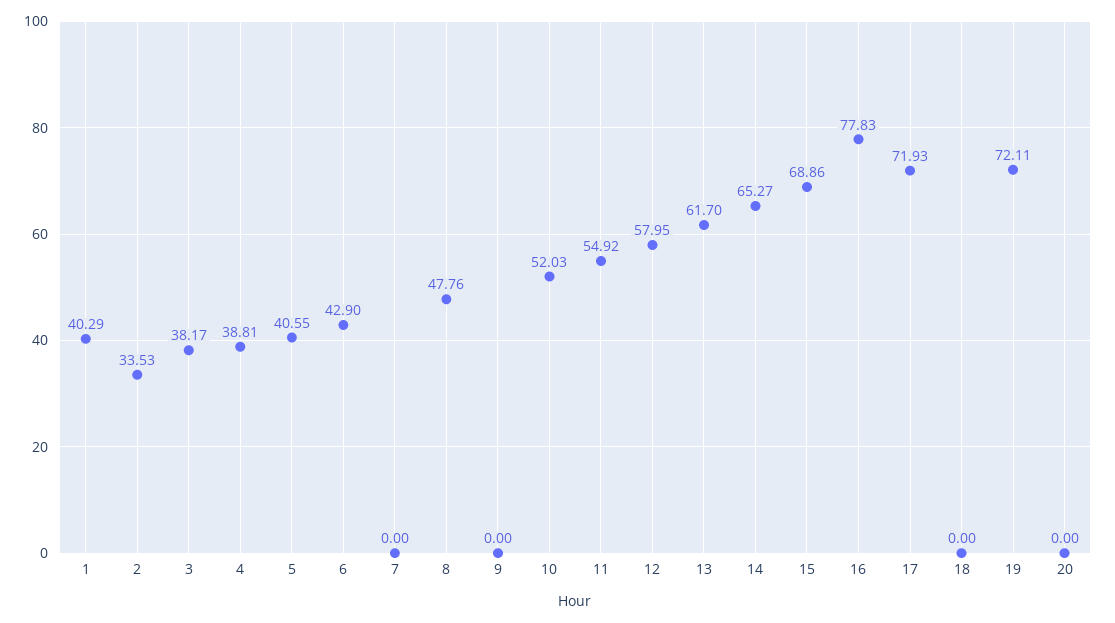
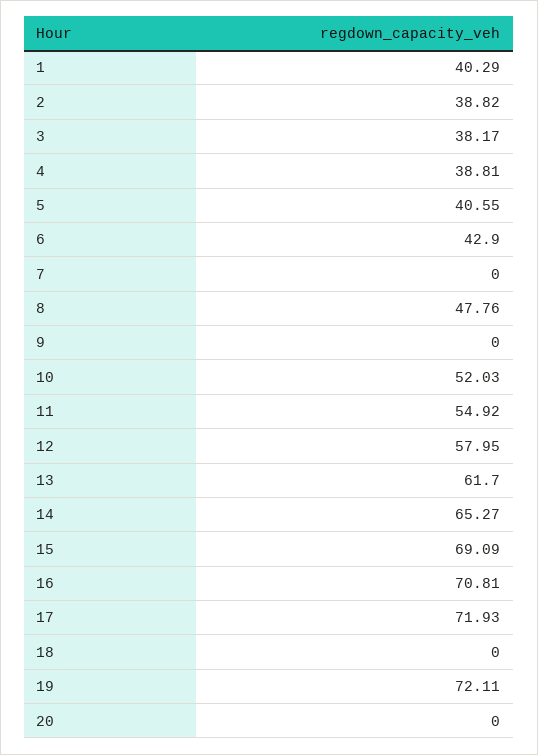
2: 33.53 -> 38.82
15: 68.86 -> 69.09
16: 77.83 -> 70.81

